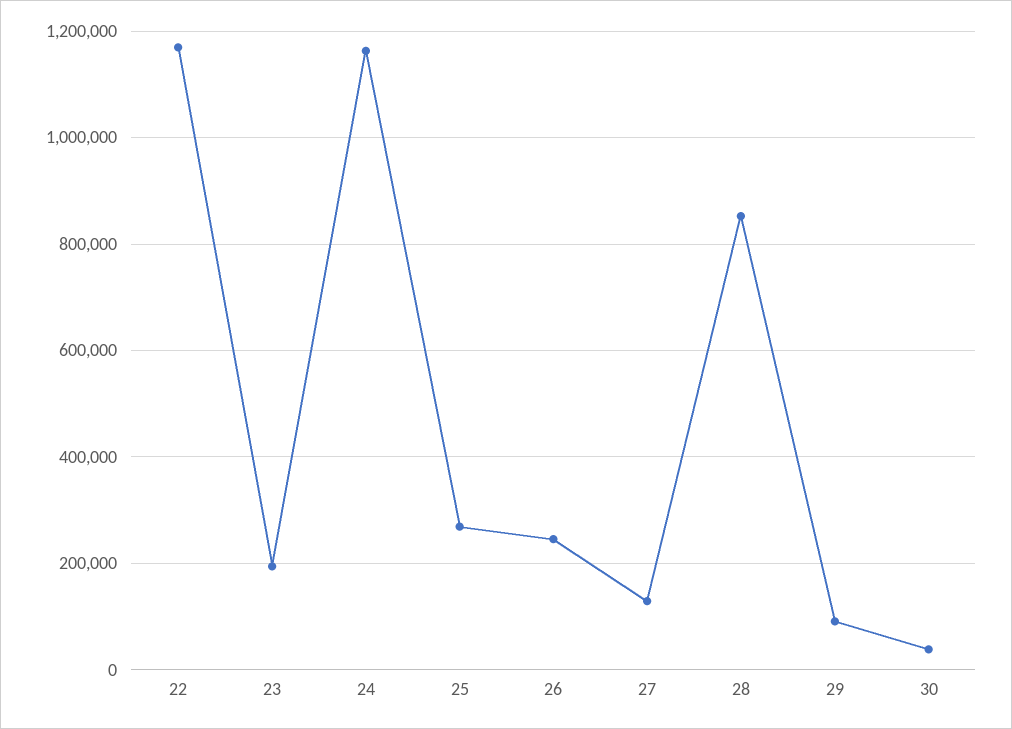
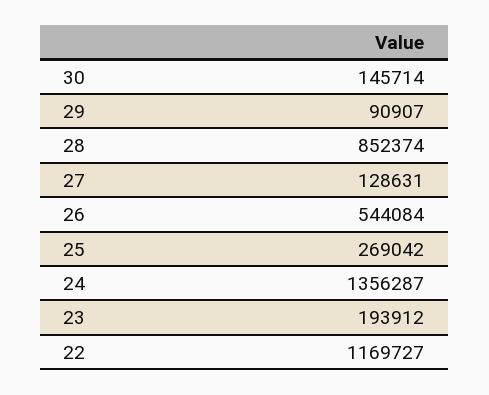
24: 1160000 -> 1356287
26: 240000 -> 544084
30: 40000 -> 145714

